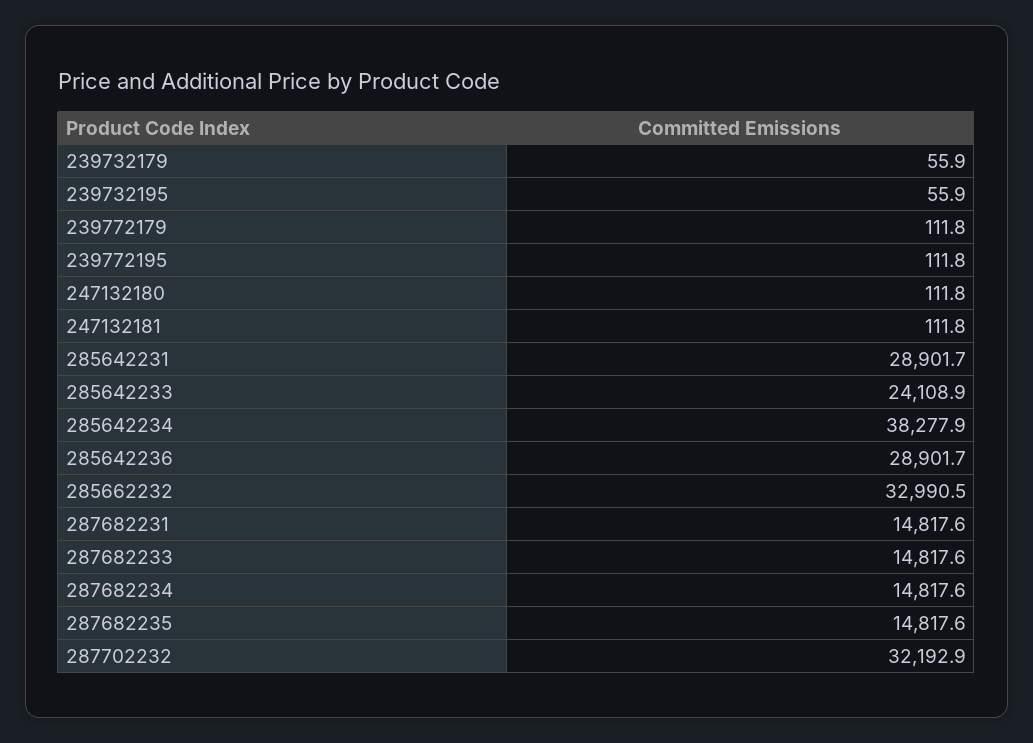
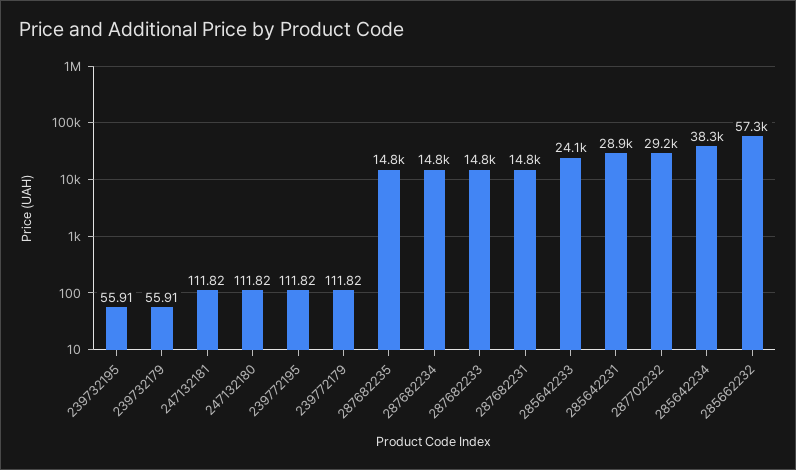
285642236: 28901.7 -> none
285662232: 32990.5 -> 57300
287702232: 32192.9 -> 29200

